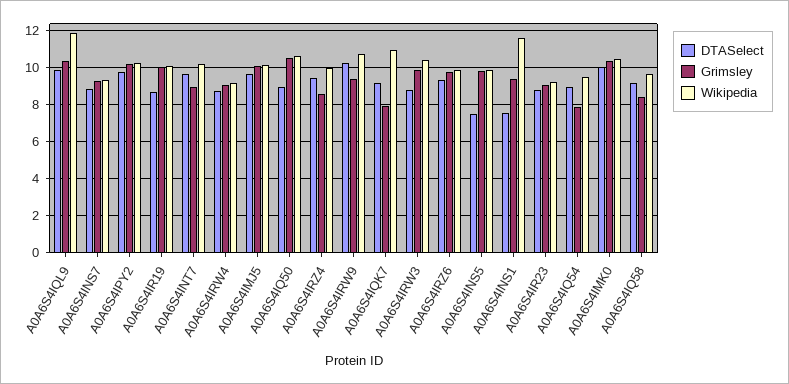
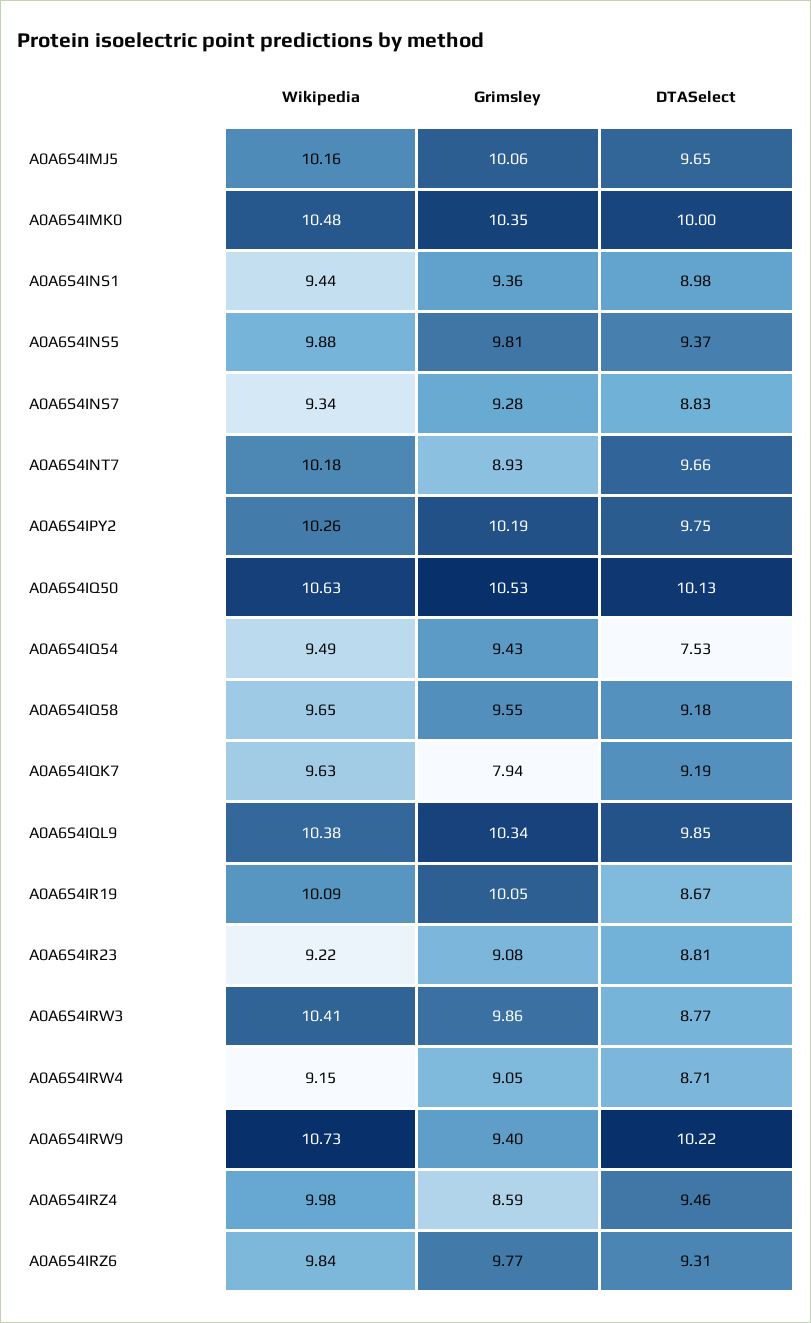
Wikipedia, A0A6S4IQL9: 12 -> 10.38
DTASelect, A0A6S4IQ50: 9 -> 10.13
Wikipedia, A0A6S4IQK7: 11 -> 9.63
DTASelect, A0A6S4INS5: 7.5 -> 9.37
DTASelect, A0A6S4INS1: 7.5 -> 8.98
Wikipedia, A0A6S4INS1: 11.5 -> 9.44
DTASelect, A0A6S4IQ54: 9 -> 7.53
Grimsley, A0A6S4IQ54: 8 -> 9.43
Grimsley, A0A6S4IQ58: 8.5 -> 9.55

